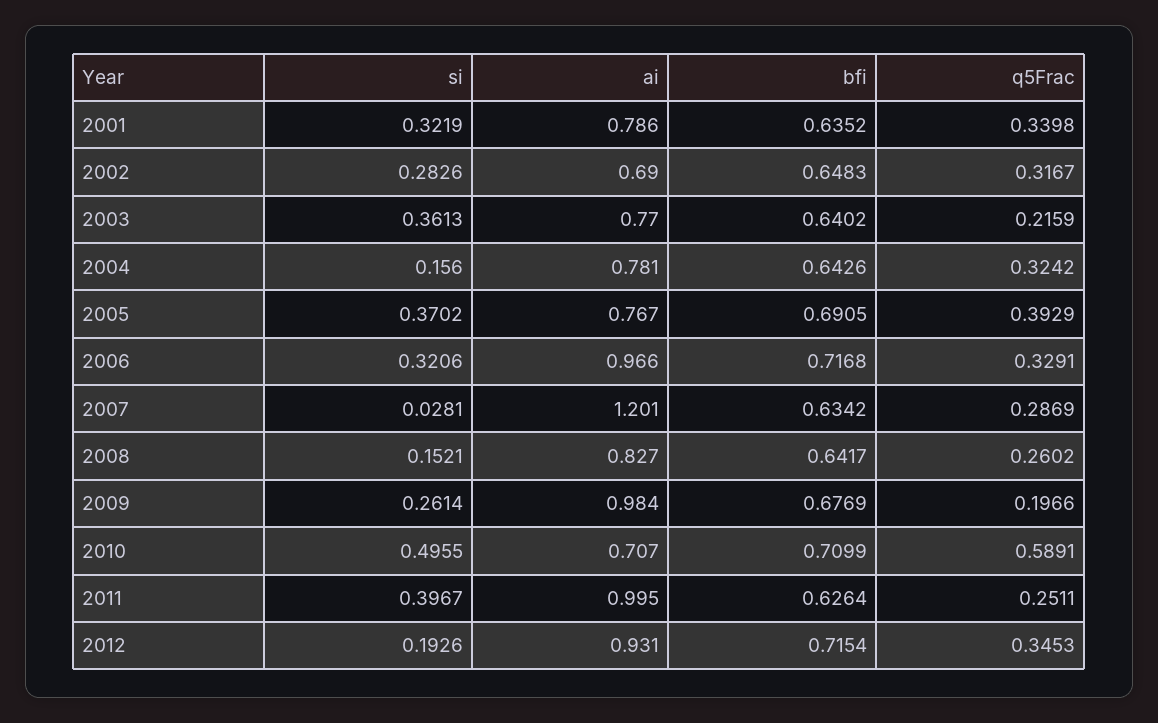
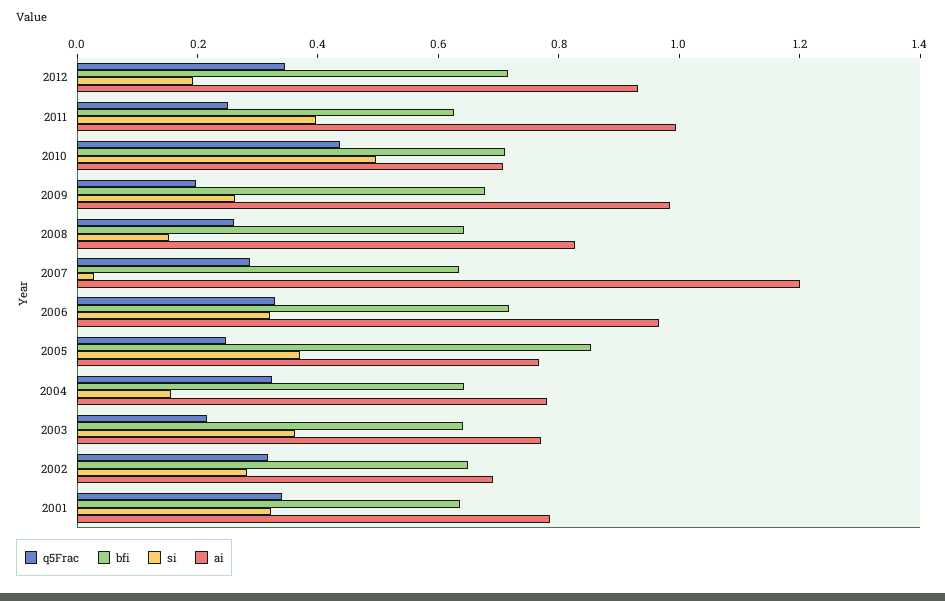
bfi, 2005: 0.6905 -> 0.85
q5Frac, 2005: 0.3929 -> 0.25
q5Frac, 2010: 0.5891 -> 0.45

